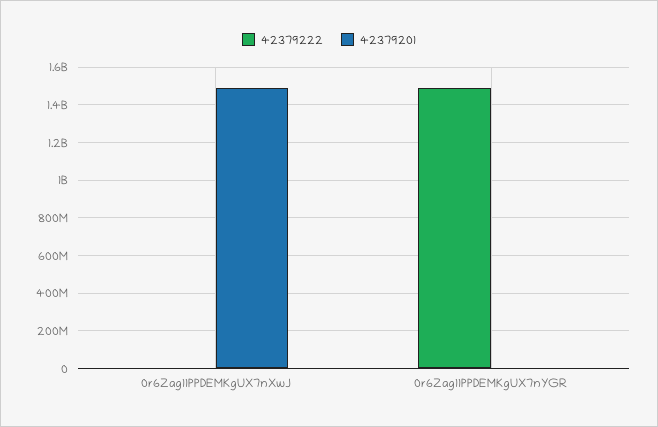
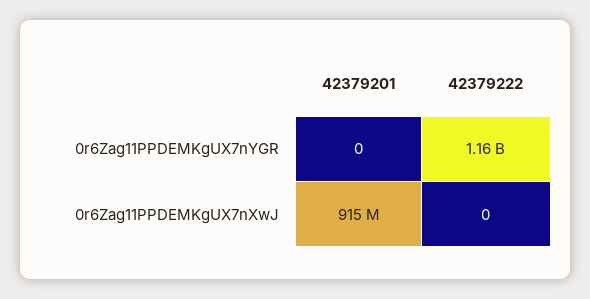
42379201, 0r6Zag11PPDEMKgUX7nXwJ: 1500000000 -> 915000000
42379222, 0r6Zag11PPDEMKgUX7nYGR: 1500000000 -> 1160000000

